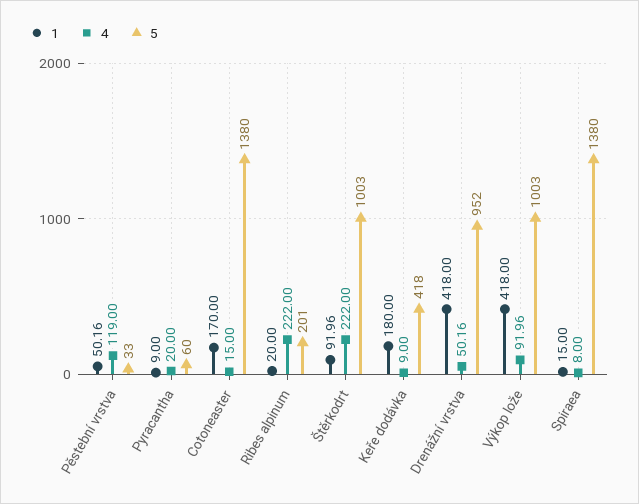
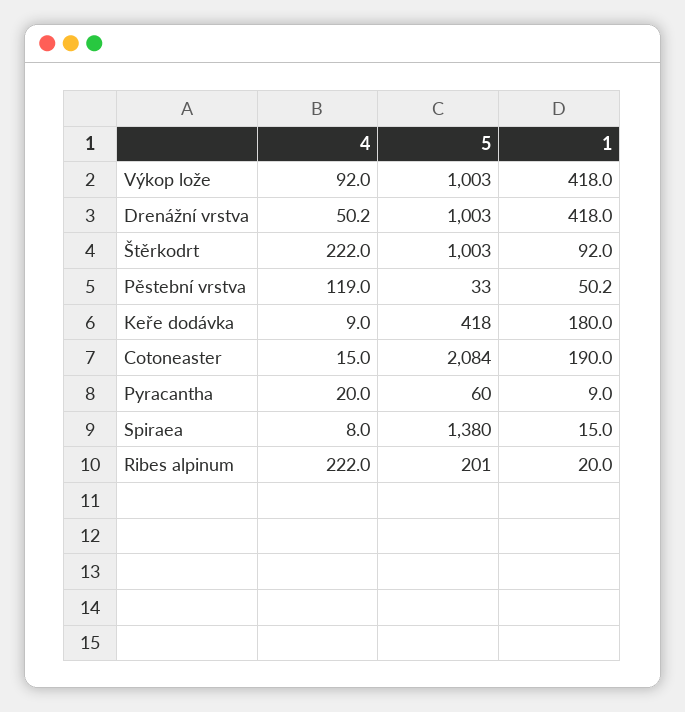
1, Cotoneaster: 170 -> 190
5, Cotoneaster: 1380 -> 2084
5, Drenážní vrstva: 952 -> 1003

